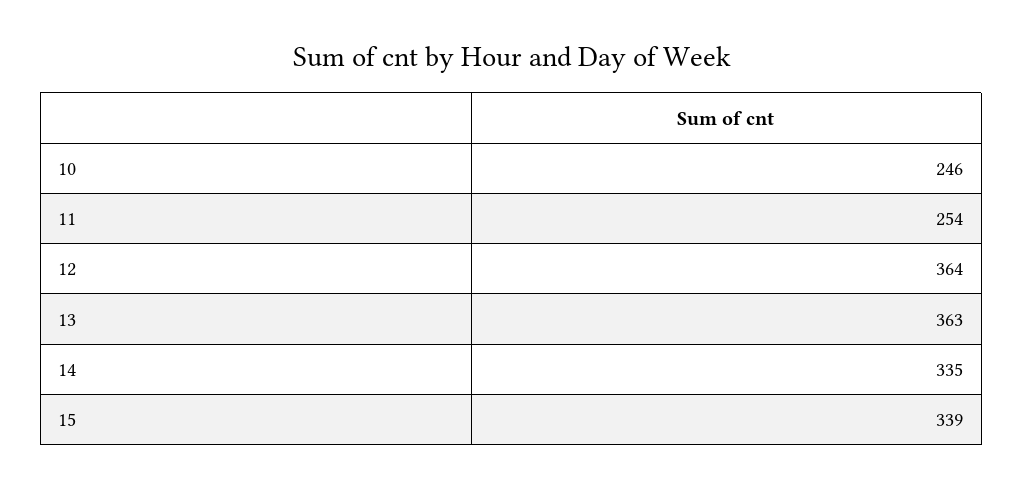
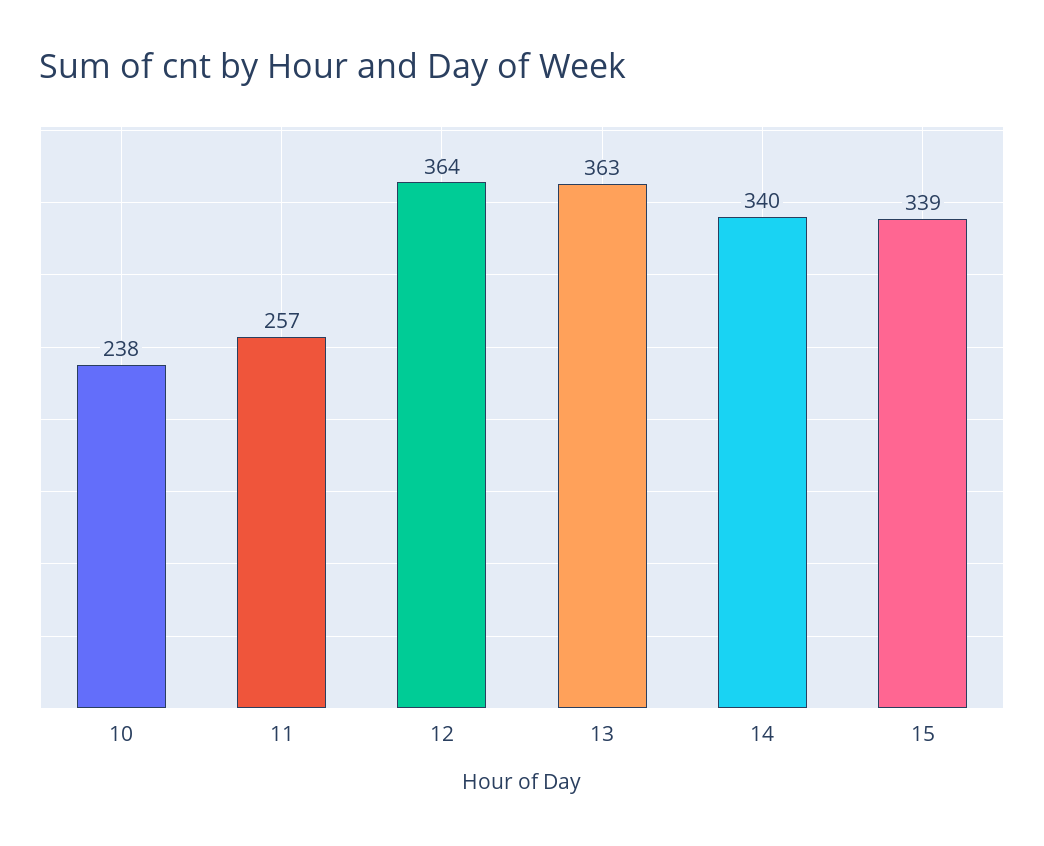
10: 246 -> 238
11: 254 -> 257
14: 335 -> 340

